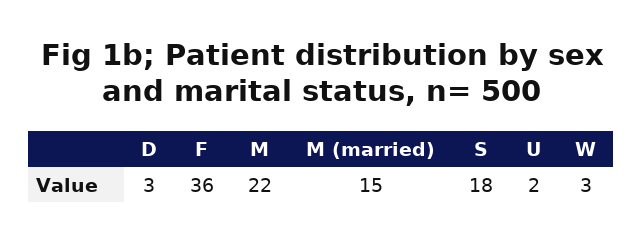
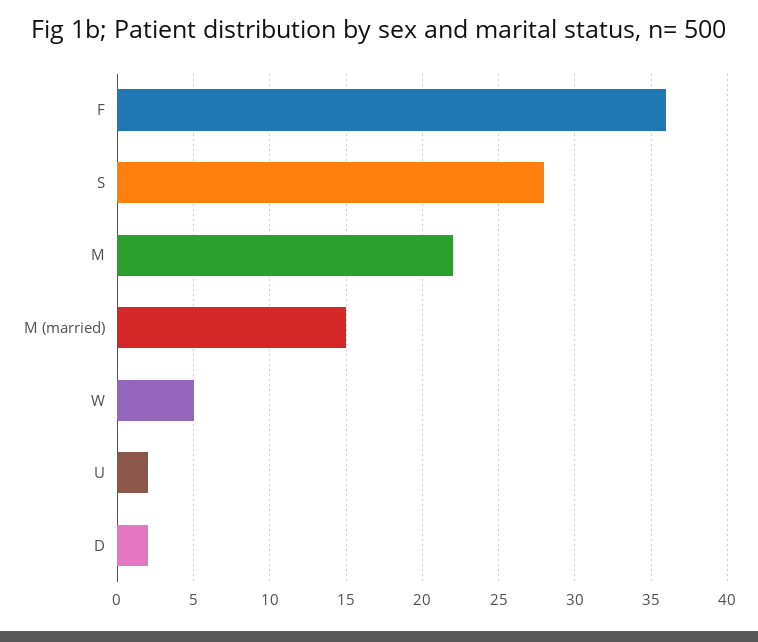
D: 3 -> 2
S: 18 -> 28
W: 3 -> 5

